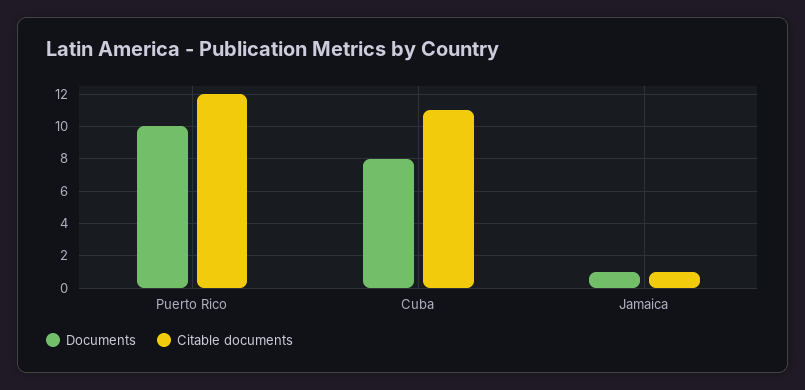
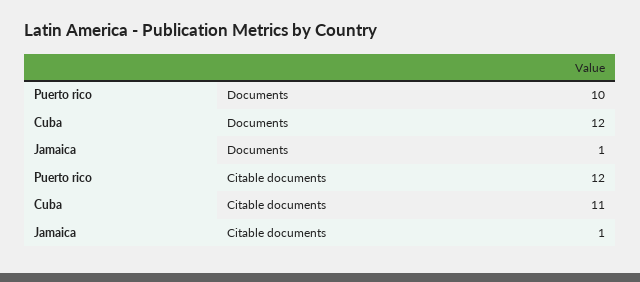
Documents, Cuba: 8 -> 12

